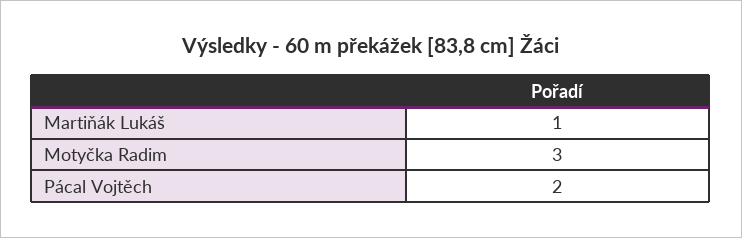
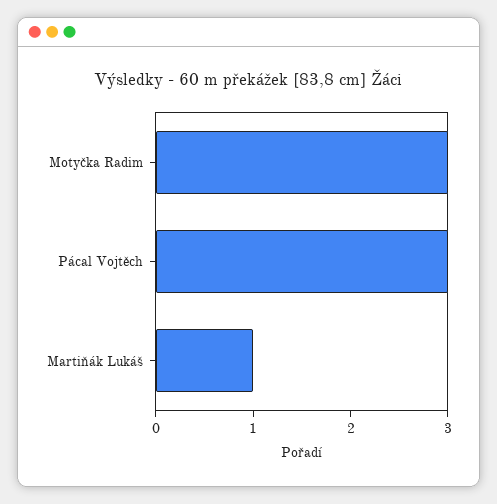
Pácal Vojtěch: 2 -> 3

